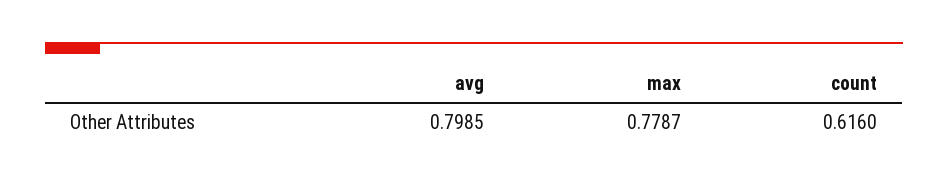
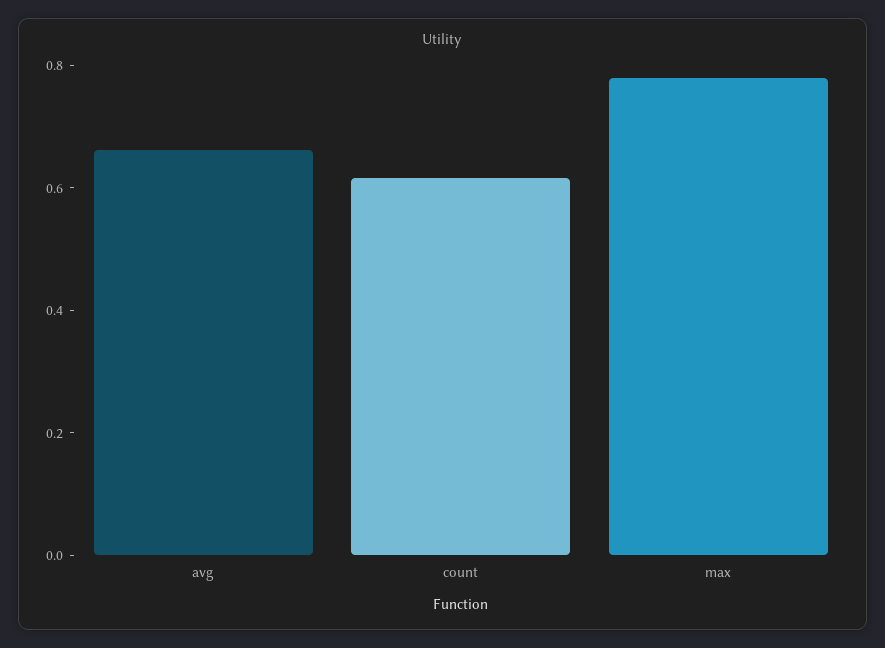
avg: 0.7985 -> 0.65

